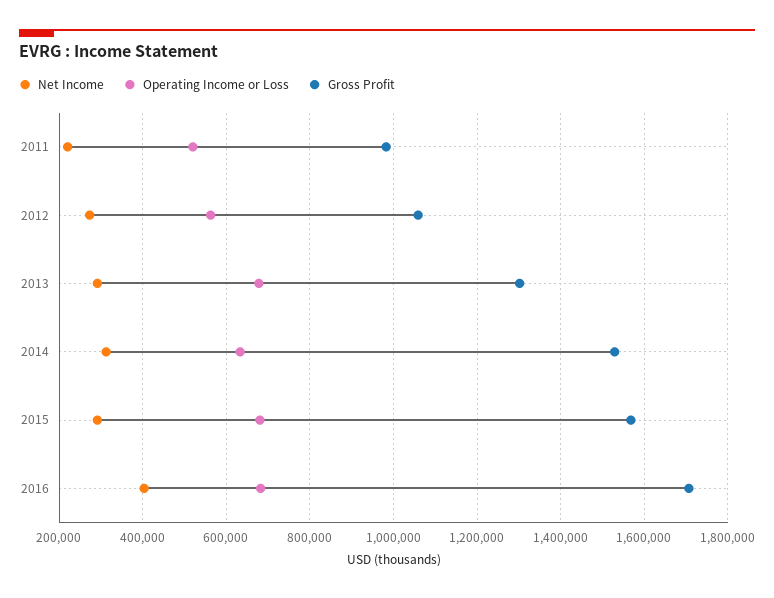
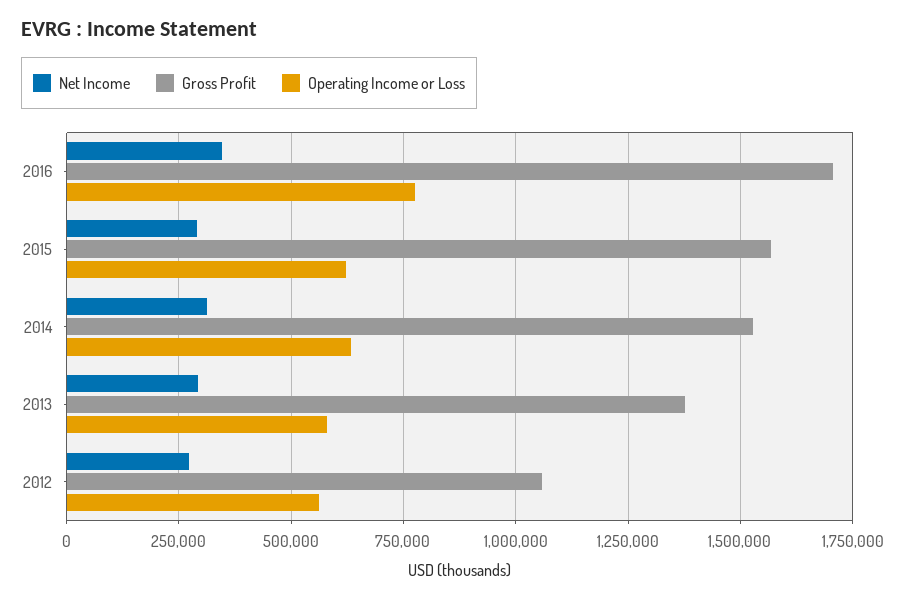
Net Income, 2011: 220000 -> none
Operating Income or Loss, 2011: 520000 -> none
Gross Profit, 2011: 980000 -> none
Operating Income or Loss, 2013: 680000 -> 575000
Gross Profit, 2013: 1300000 -> 1375000
Operating Income or Loss, 2015: 680000 -> 625000
Net Income, 2016: 400000 -> 350000
Operating Income or Loss, 2016: 680000 -> 775000

